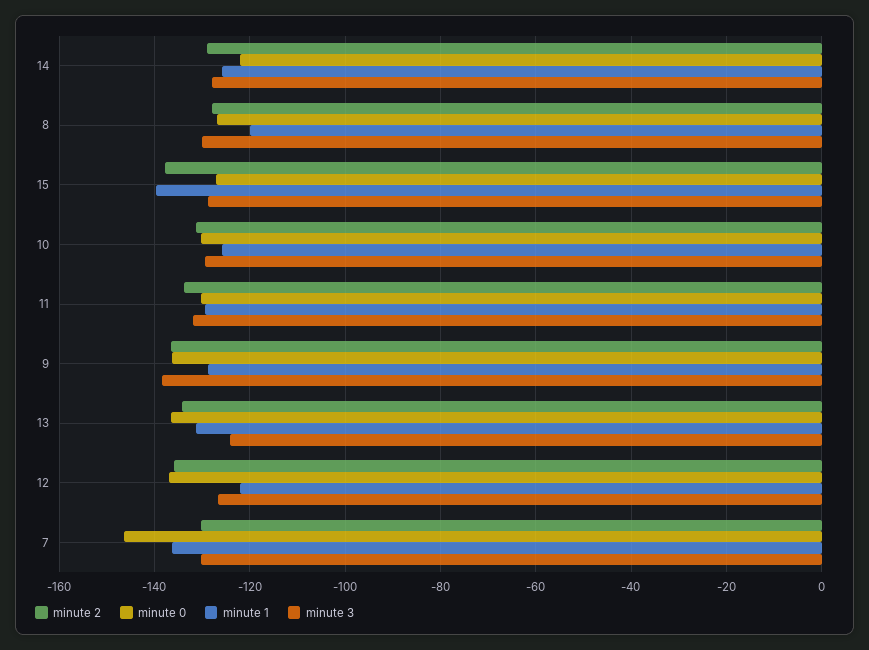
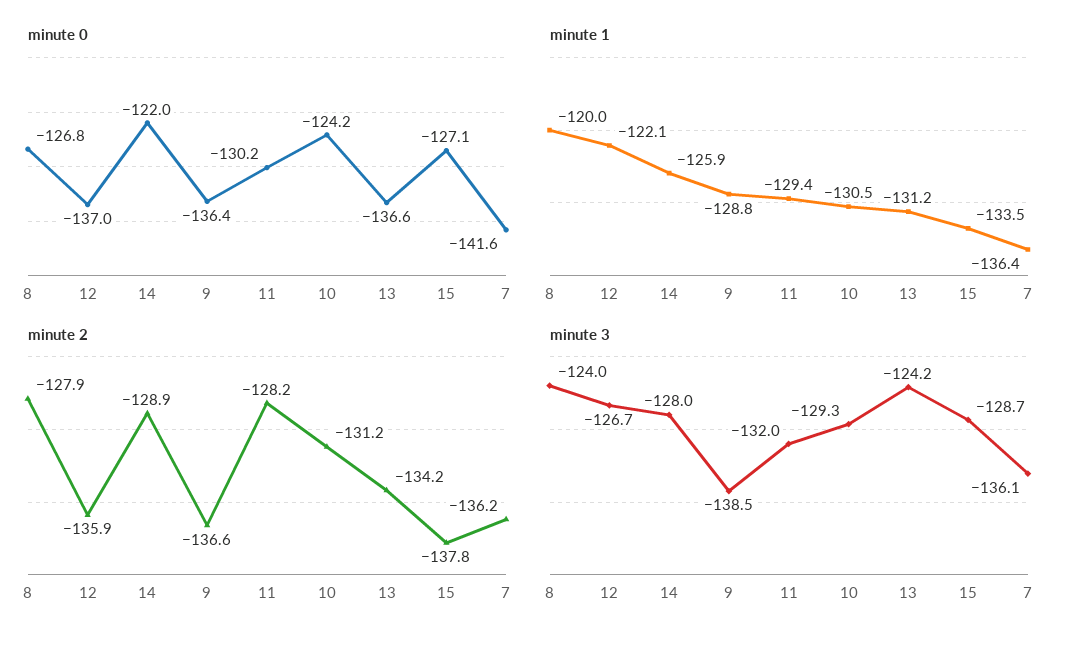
minute 3, 8: -130 -> -124
minute 1, 15: -140 -> -133.5
minute 0, 10: -130 -> -124.2
minute 1, 10: -126 -> -130.5
minute 2, 11: -134 -> -128.2
minute 2, 7: -130 -> -136.2
minute 0, 7: -146 -> -141.6
minute 3, 7: -130 -> -136.1

